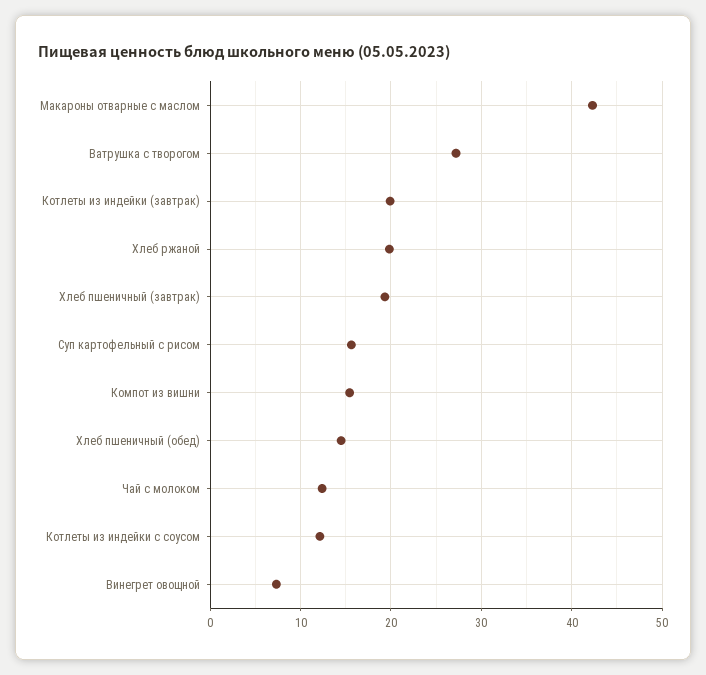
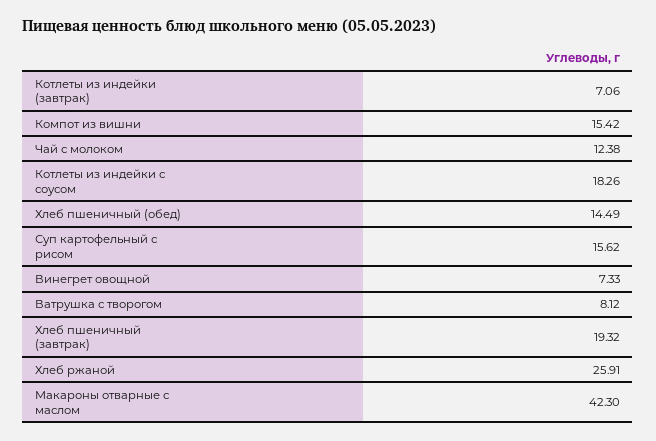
Ватрушка с творогом: 27 -> 8.12
Котлеты из индейки (завтрак): 20 -> 7.06
Хлеб ржаной: 20 -> 25.91
Котлеты из индейки с соусом: 12 -> 18.26

